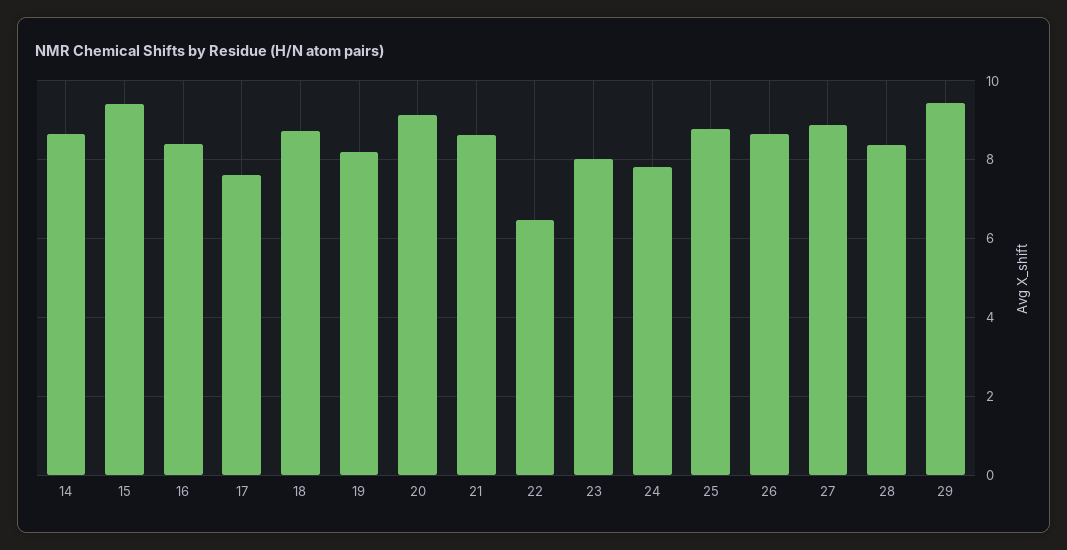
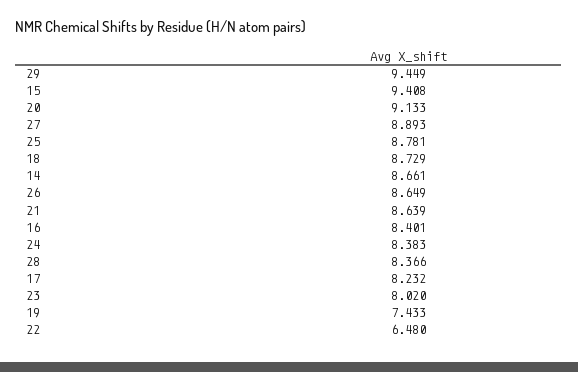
17: 7.6 -> 8.232
19: 8.2 -> 7.433
24: 7.8 -> 8.383

